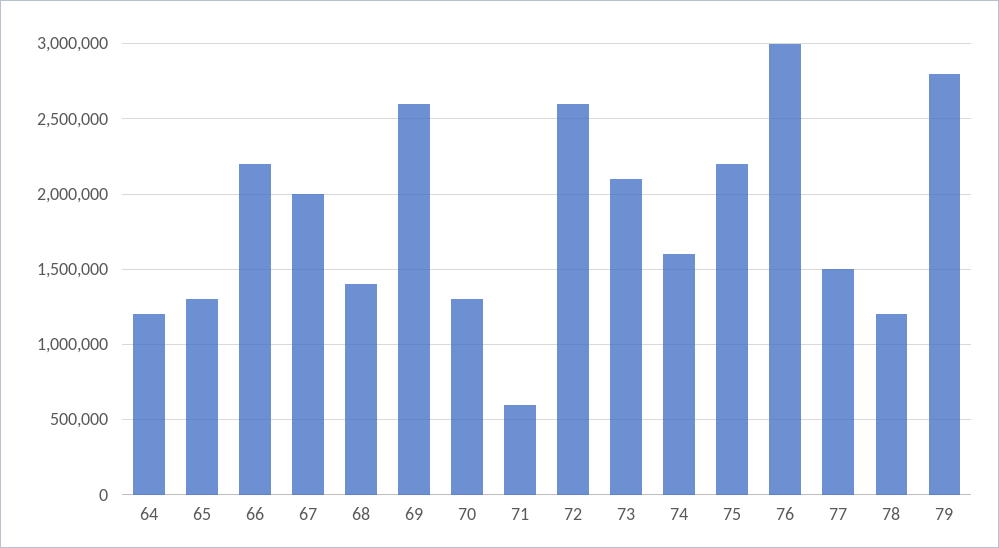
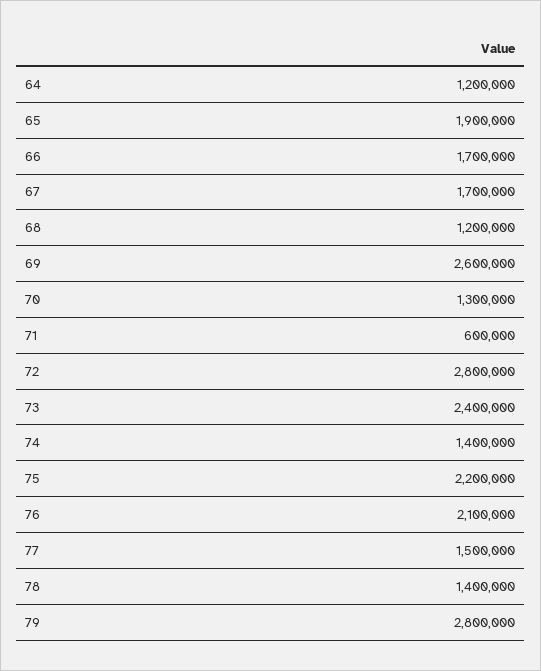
65: 1300000 -> 1900000
66: 2200000 -> 1700000
67: 2000000 -> 1700000
68: 1400000 -> 1200000
72: 2600000 -> 2800000
73: 2100000 -> 2400000
74: 1600000 -> 1400000
76: 3000000 -> 2100000
78: 1200000 -> 1400000

